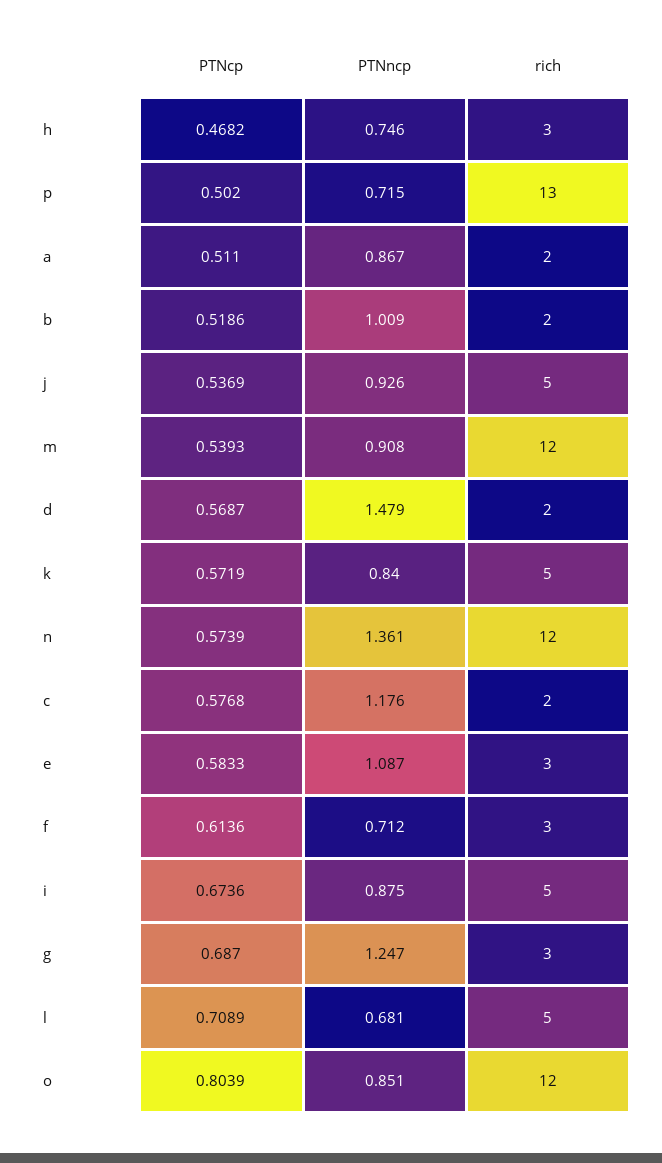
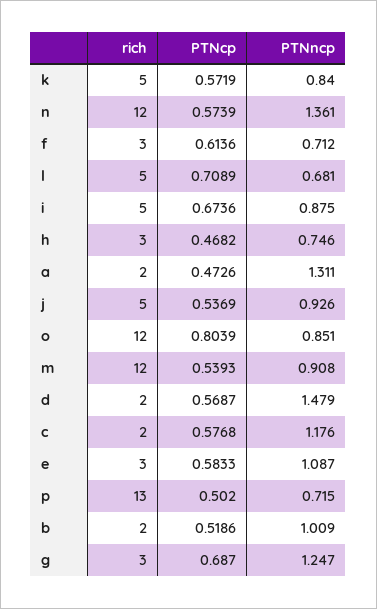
PTNcp, a: 0.511 -> 0.4726
PTNncp, a: 0.867 -> 1.311

